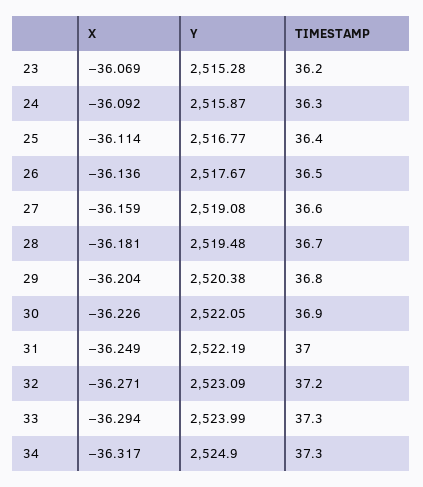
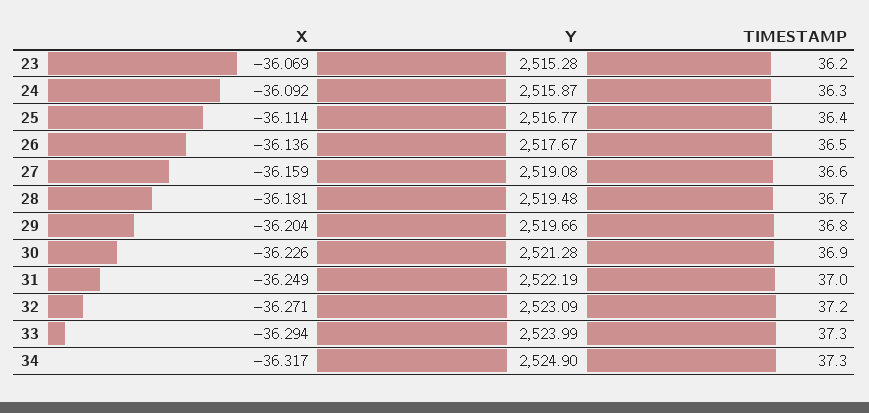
Y, 29: 2520.38 -> 2519.66
Y, 30: 2522.05 -> 2521.28

